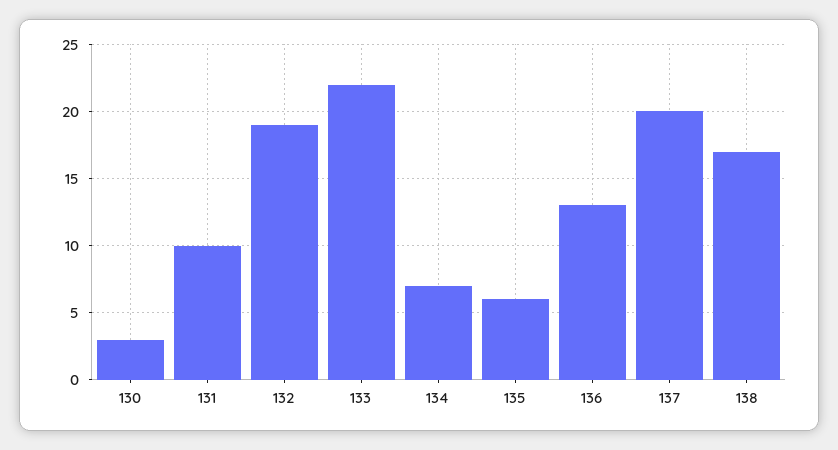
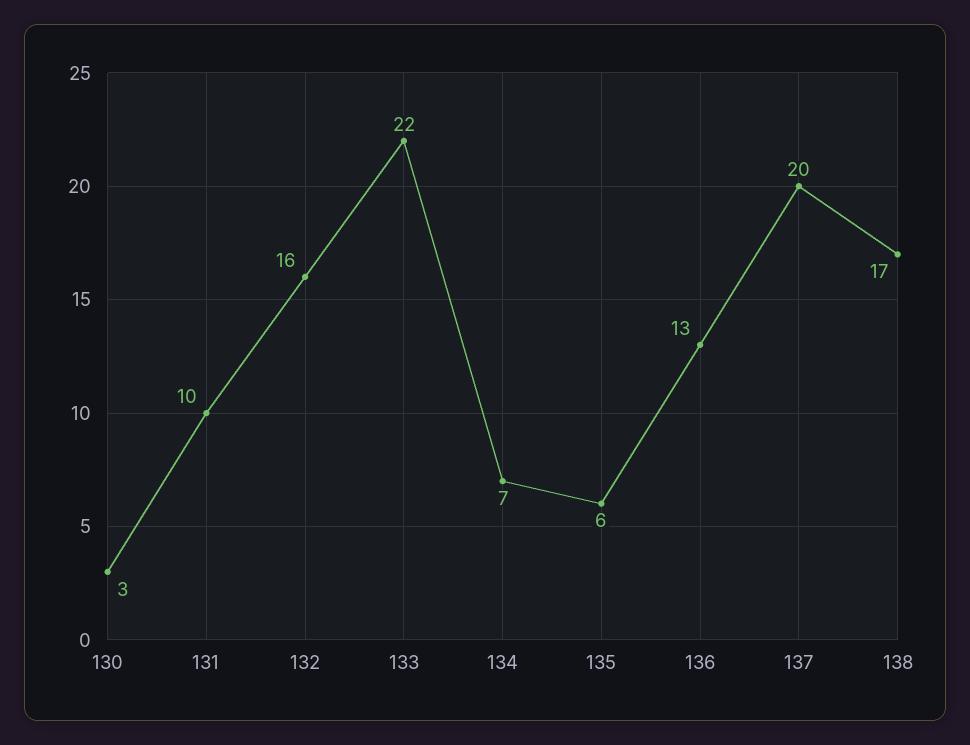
132: 19 -> 16

